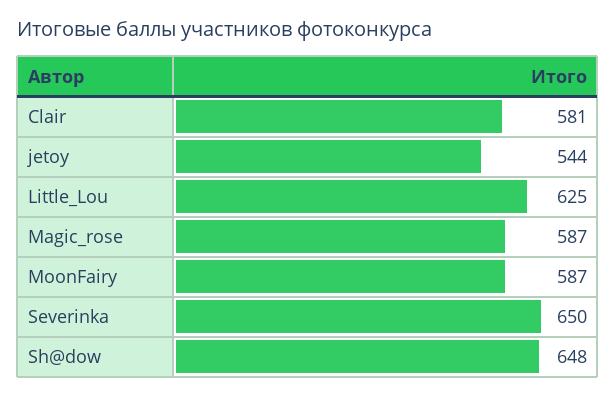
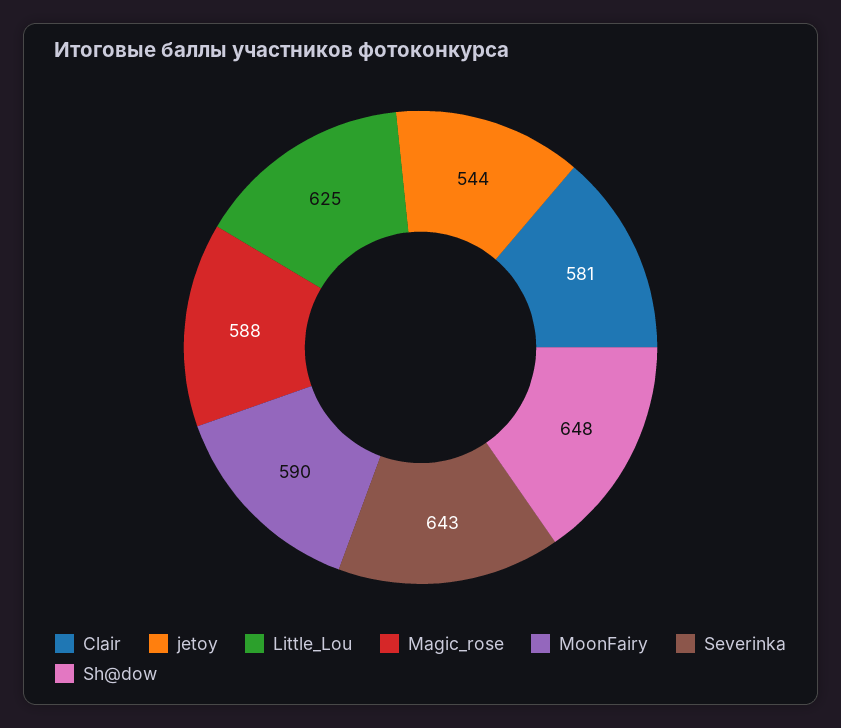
Magic_rose: 587 -> 588
MoonFairy: 587 -> 590
Severinka: 650 -> 643

